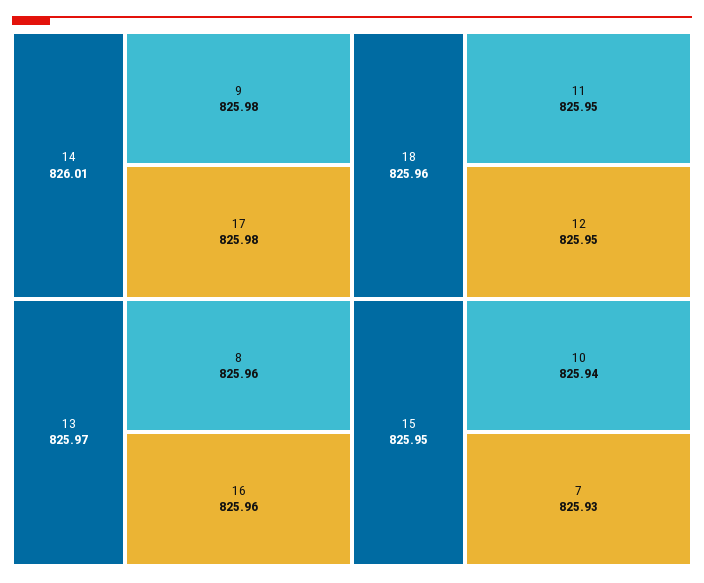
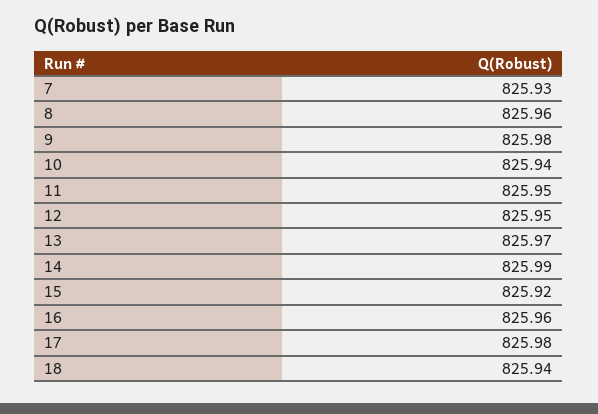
14: 826.01 -> 825.99
18: 825.96 -> 825.94
15: 825.95 -> 825.92

